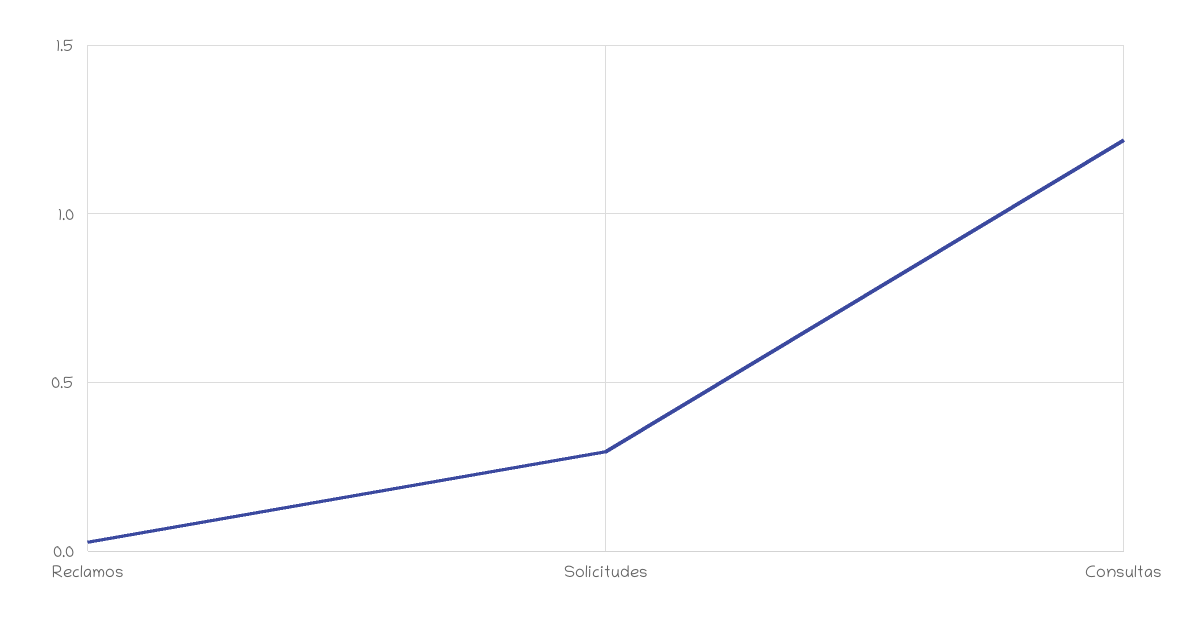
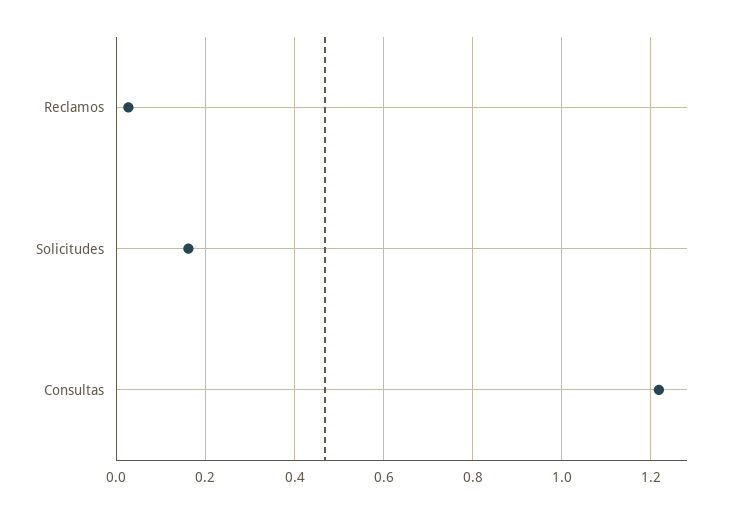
Solicitudes: 0.3 -> 0.16

